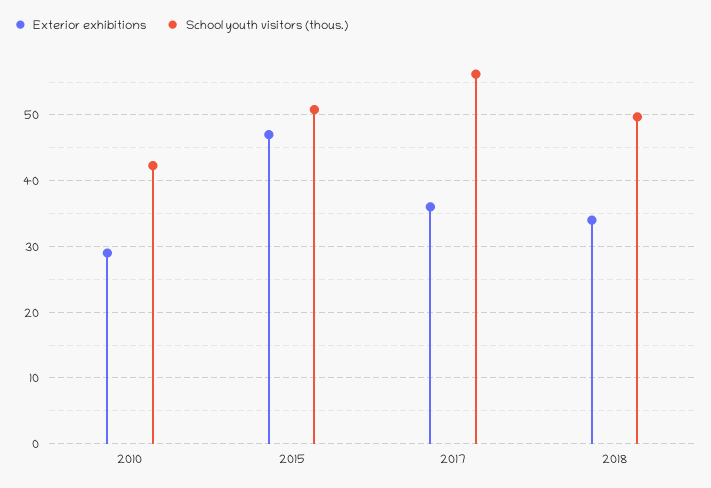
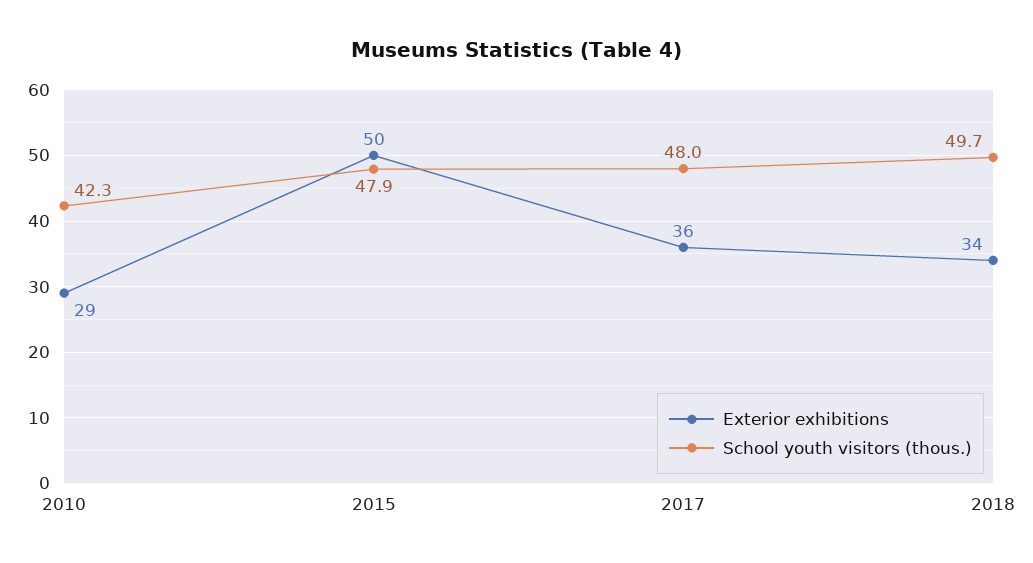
Exterior exhibitions, 2015: 47 -> 50
School youth visitors (thous.), 2015: 51 -> 47.9
School youth visitors (thous.), 2017: 56 -> 48

